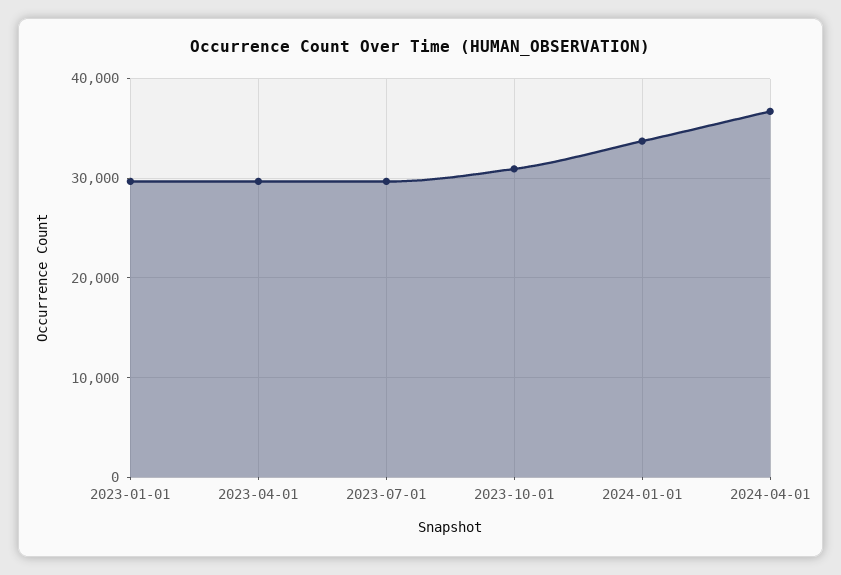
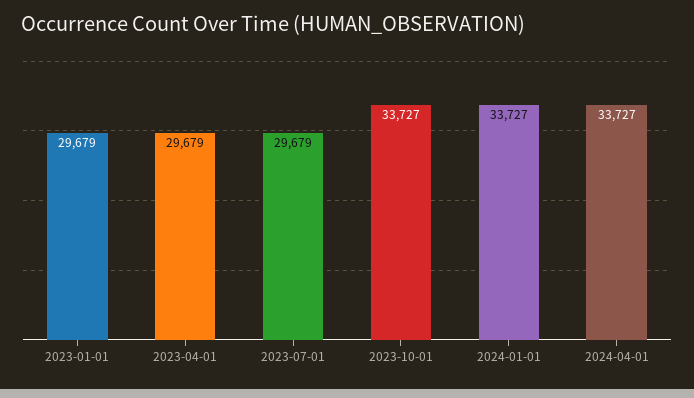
2023-10-01: 31000 -> 33727
2024-04-01: 37000 -> 33727

